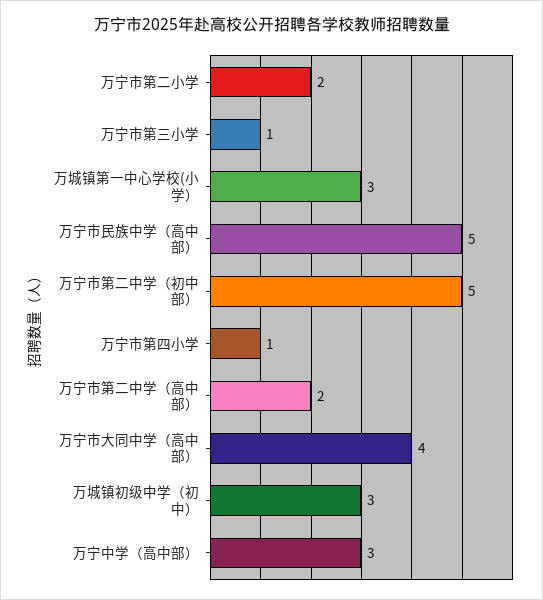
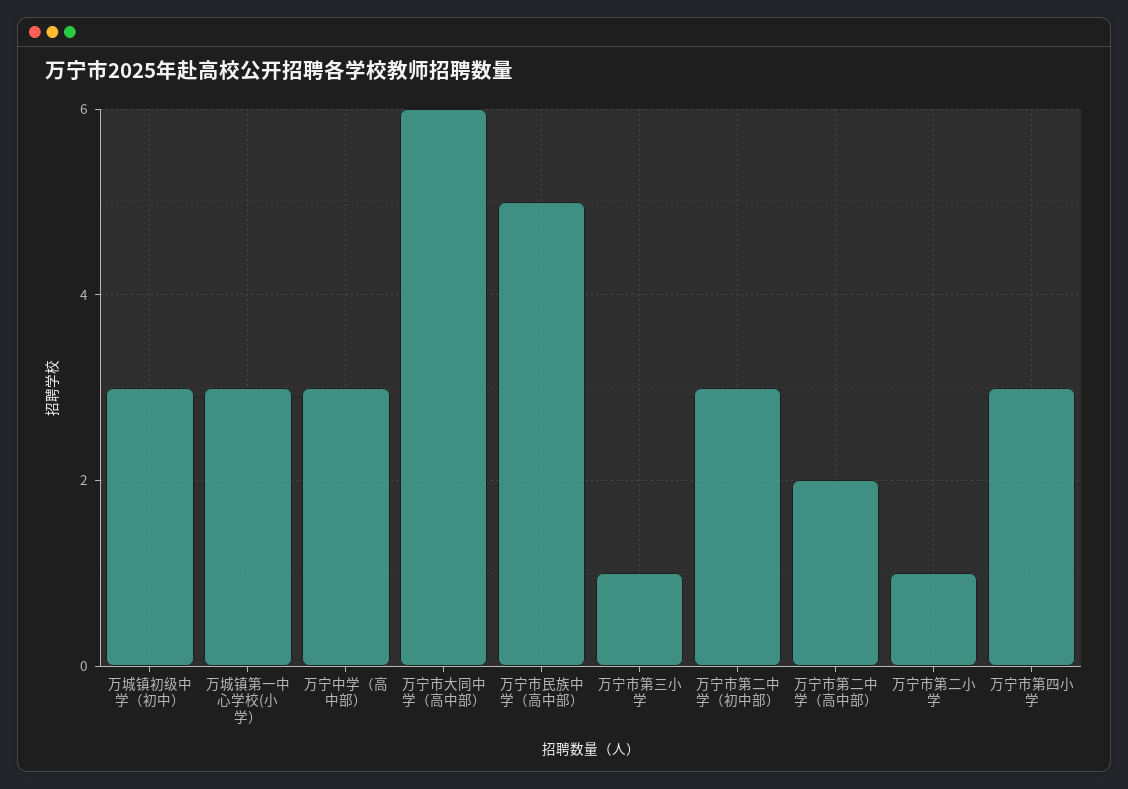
万宁市第二小学: 2 -> 1
万宁市第二中学（初中部）: 5 -> 3
万宁市第四小学: 1 -> 3
万宁市大同中学（高中部）: 4 -> 6

